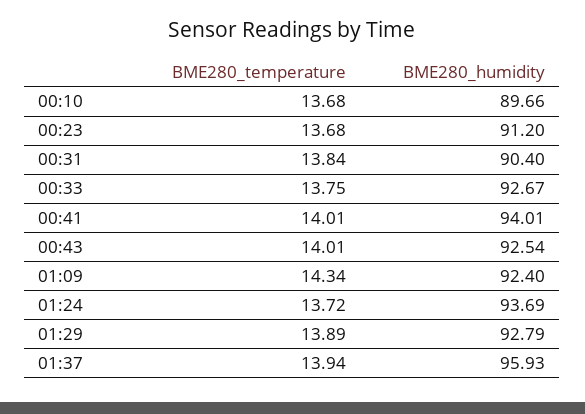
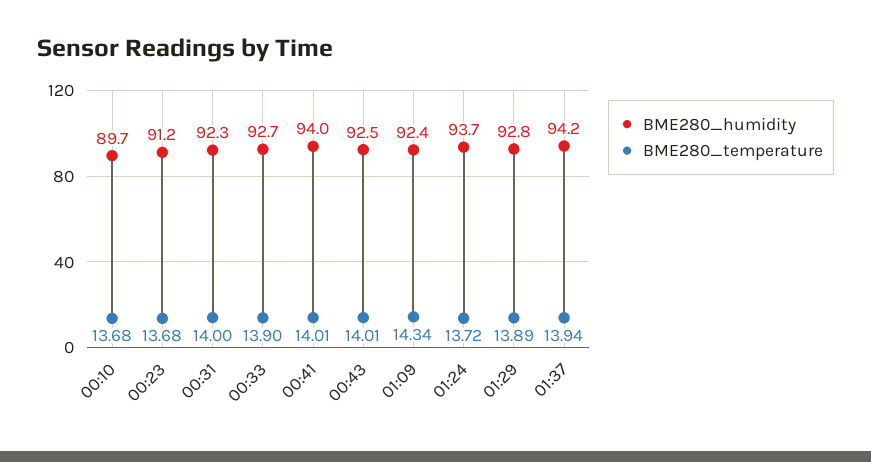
BME280_temperature, 00:31: 13.84 -> 14
BME280_humidity, 00:31: 90.4 -> 92.3
BME280_temperature, 00:33: 13.75 -> 13.9
BME280_humidity, 01:37: 95.93 -> 94.2

